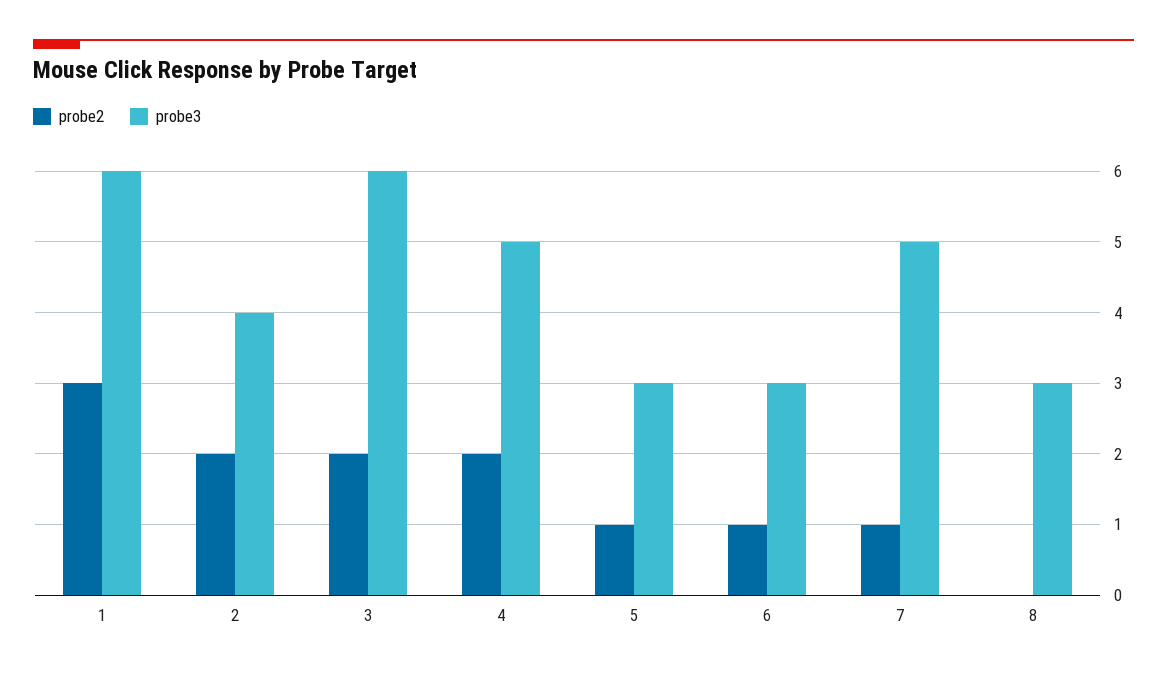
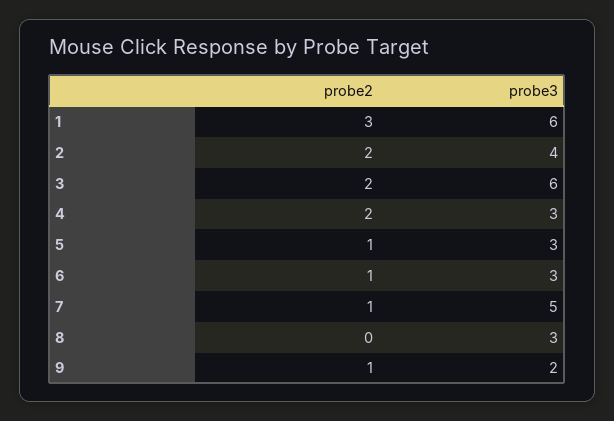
probe3, 4: 5 -> 3
probe2, 9: none -> 1
probe3, 9: none -> 2

